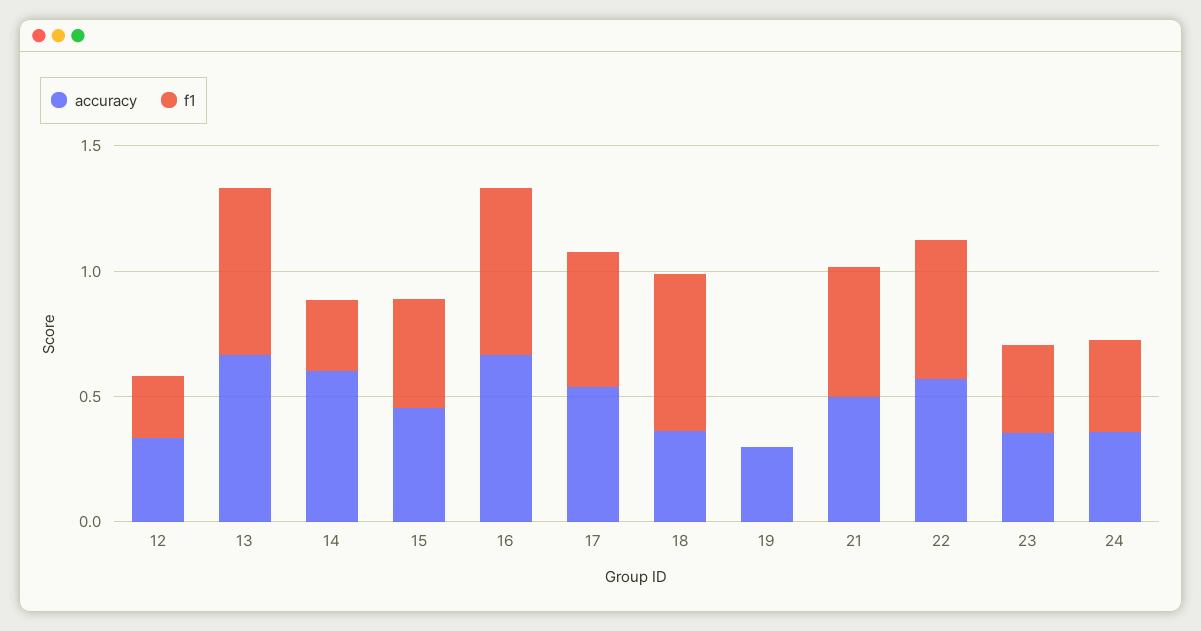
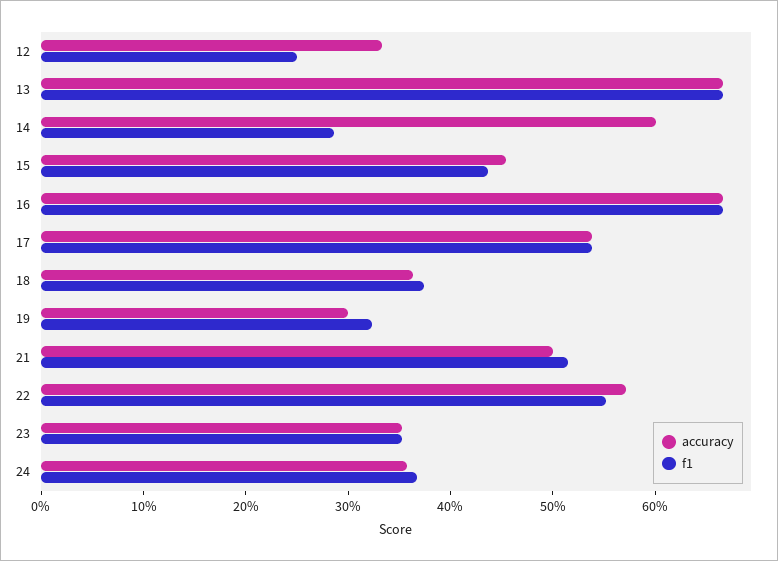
f1, 18: 0.6 -> 0.38
f1, 19: 0 -> 0.32

